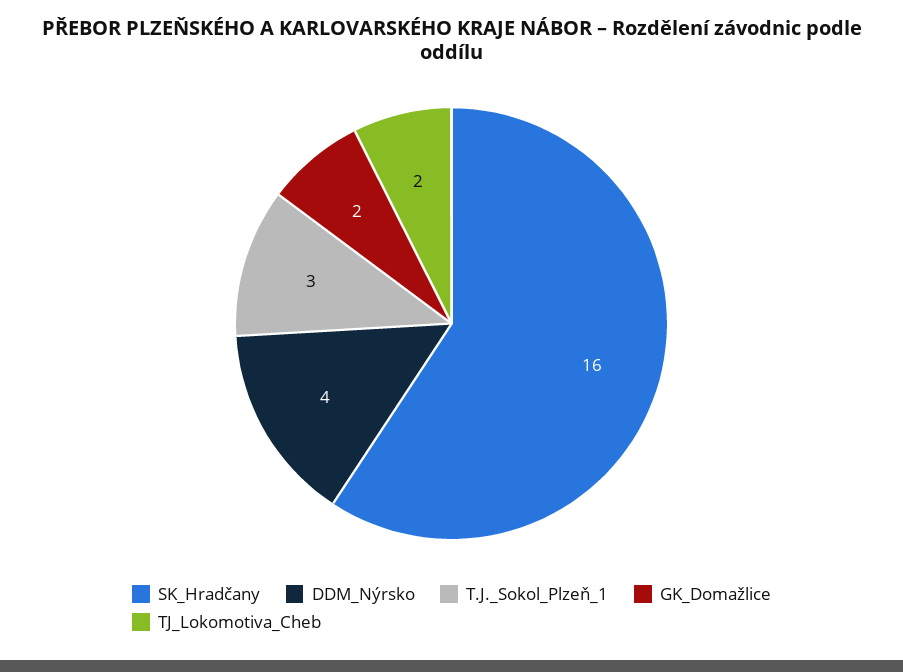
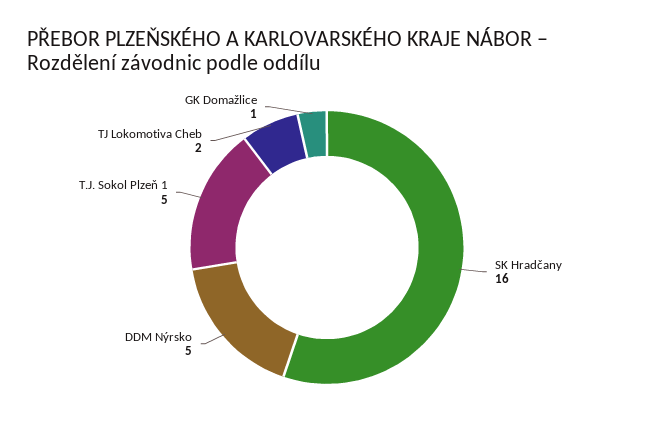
DDM_Nýrsko: 4 -> 5
T.J._Sokol_Plzeň_1: 3 -> 5
GK_Domažlice: 2 -> 1

